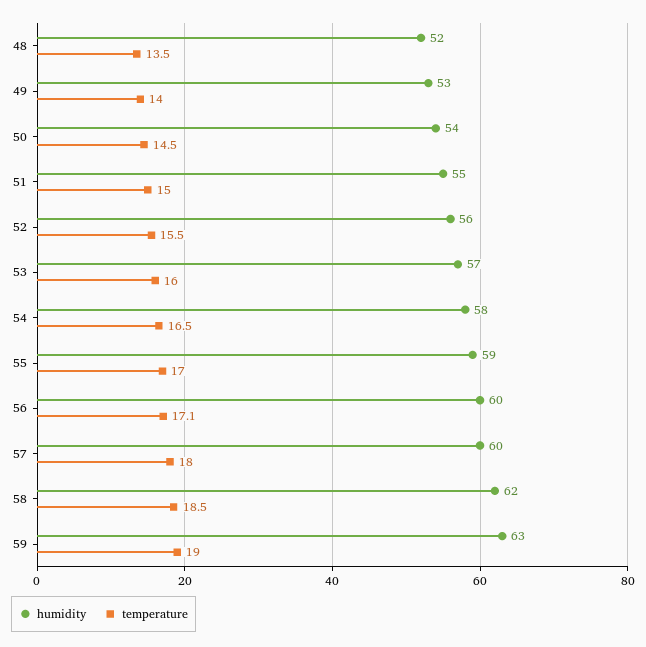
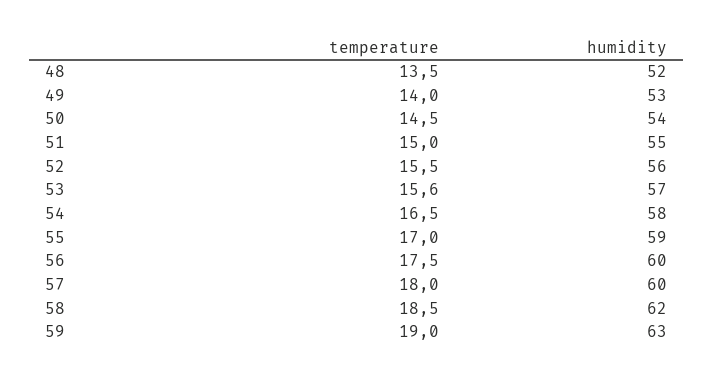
temperature, 53: 16 -> 15.6
temperature, 56: 17.1 -> 17.5

